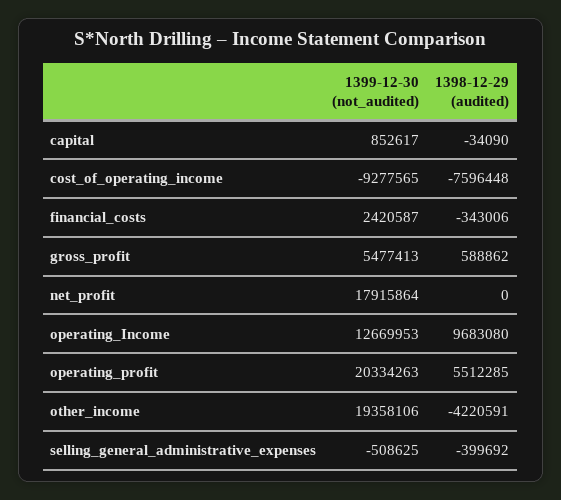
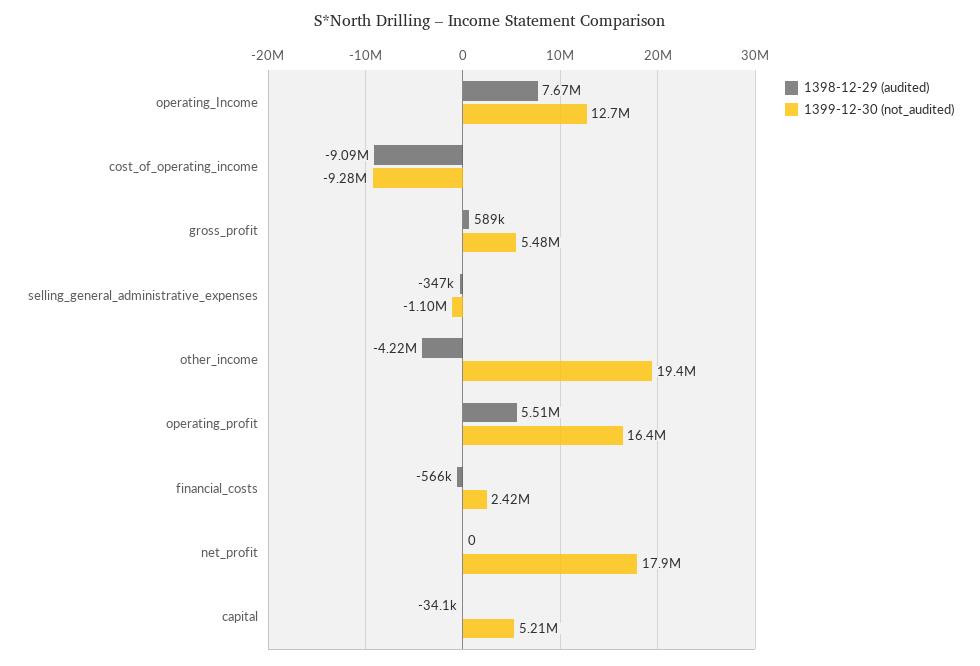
1399-12-30 (not_audited), capital: 852617 -> 5210000
1398-12-29 (audited), cost_of_operating_income: -7596448 -> -9090000
1398-12-29 (audited), financial_costs: -343006 -> -566000
1398-12-29 (audited), operating_Income: 9683080 -> 7670000
1399-12-30 (not_audited), operating_profit: 20334263 -> 16400000
1399-12-30 (not_audited), selling_general_administrative_expenses: -508625 -> -1100000
1398-12-29 (audited), selling_general_administrative_expenses: -399692 -> -347000

